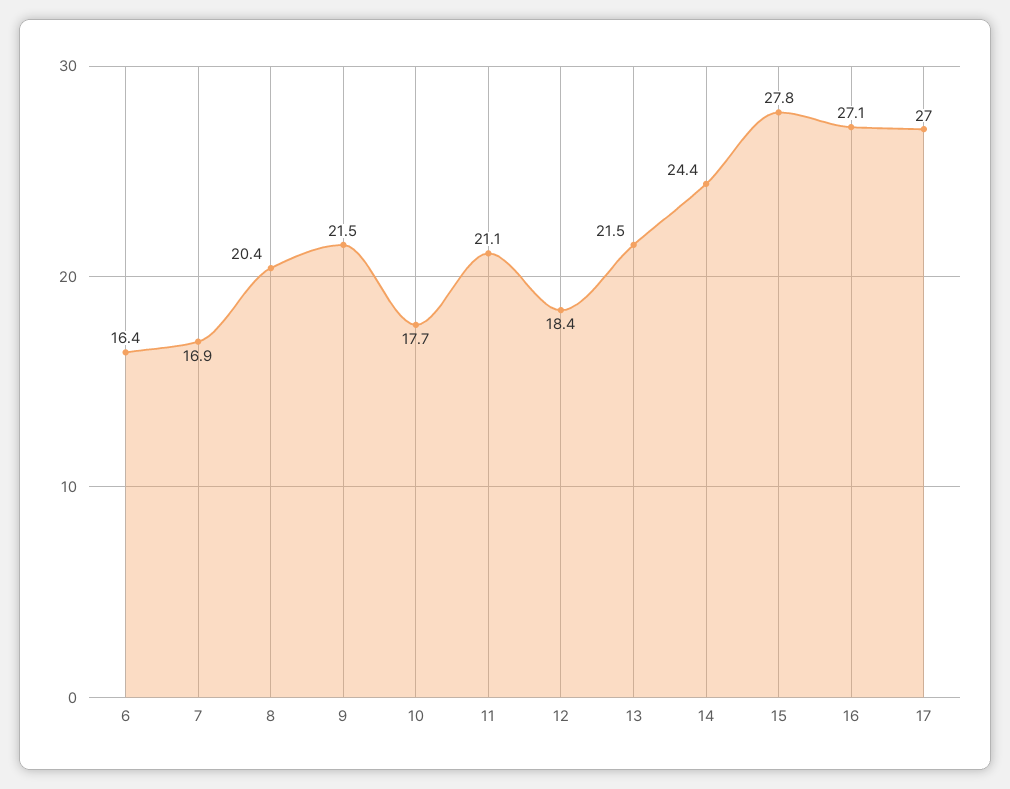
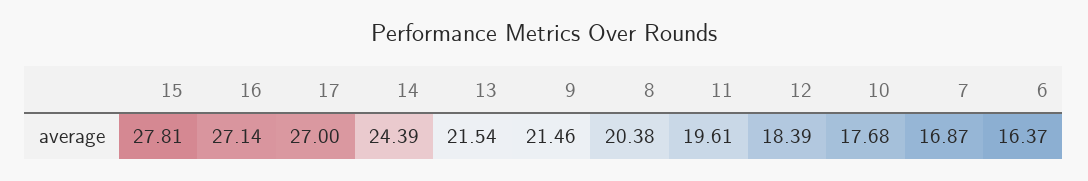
11: 21.1 -> 19.61

